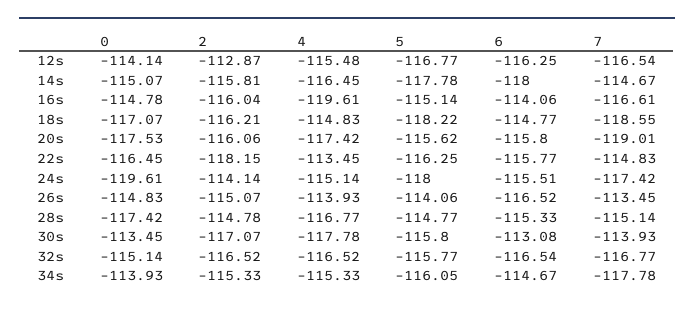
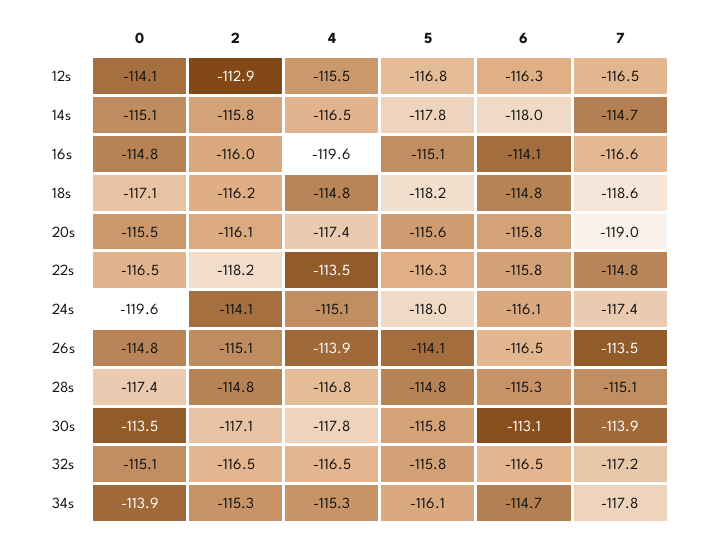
0, 20s: -117.53 -> -115.5
6, 24s: -115.51 -> -116.1
7, 32s: -116.77 -> -117.2

